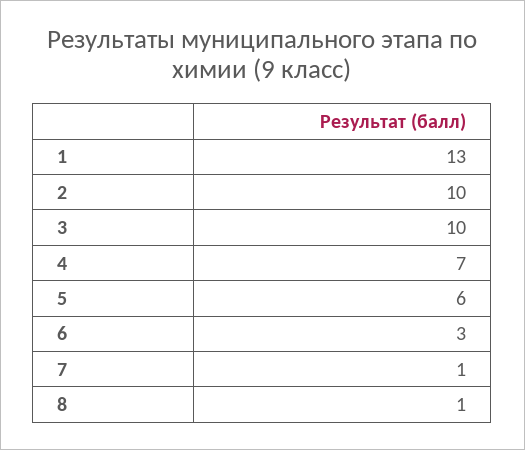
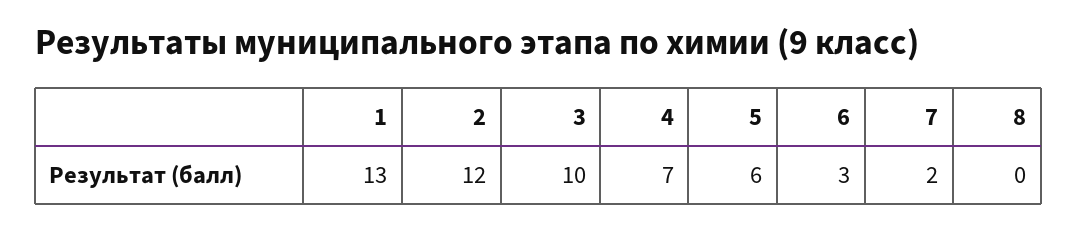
2: 10 -> 12
7: 1 -> 2
8: 1 -> 0

